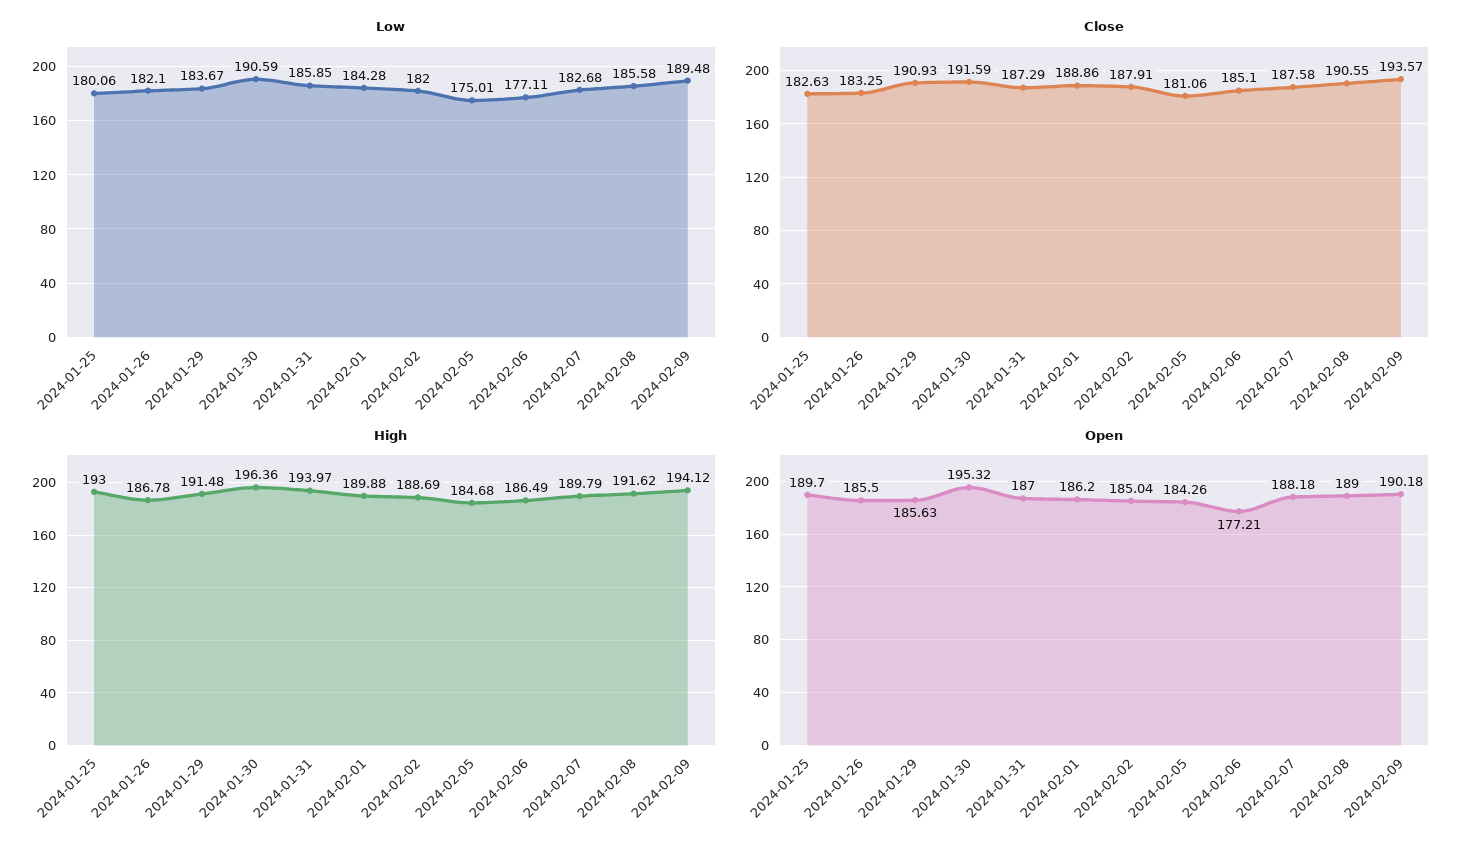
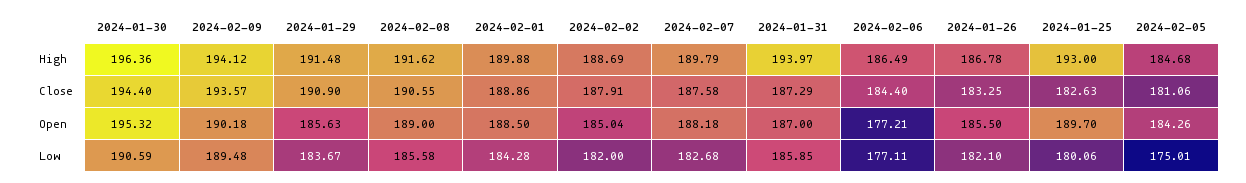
Close, 2024-01-29: 190.93 -> 190.9
Close, 2024-01-30: 191.59 -> 194.4
Close, 2024-02-06: 185.1 -> 184.4
Open, 2024-02-01: 186.2 -> 188.5

